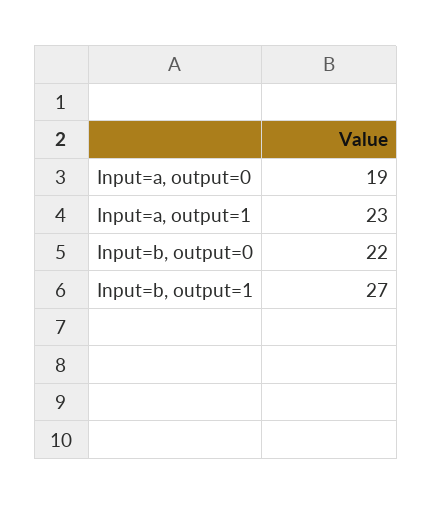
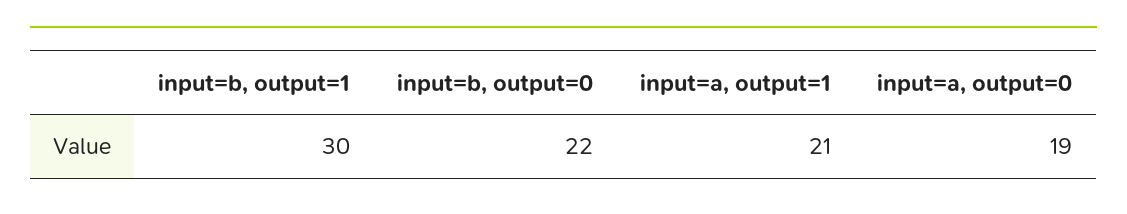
Input=a, output=1: 23 -> 21
Input=b, output=1: 27 -> 30

